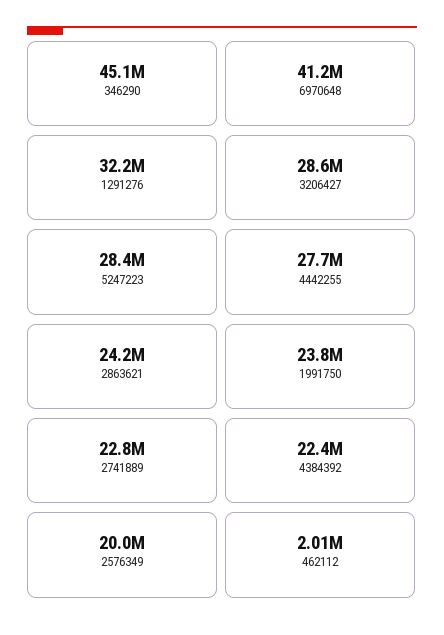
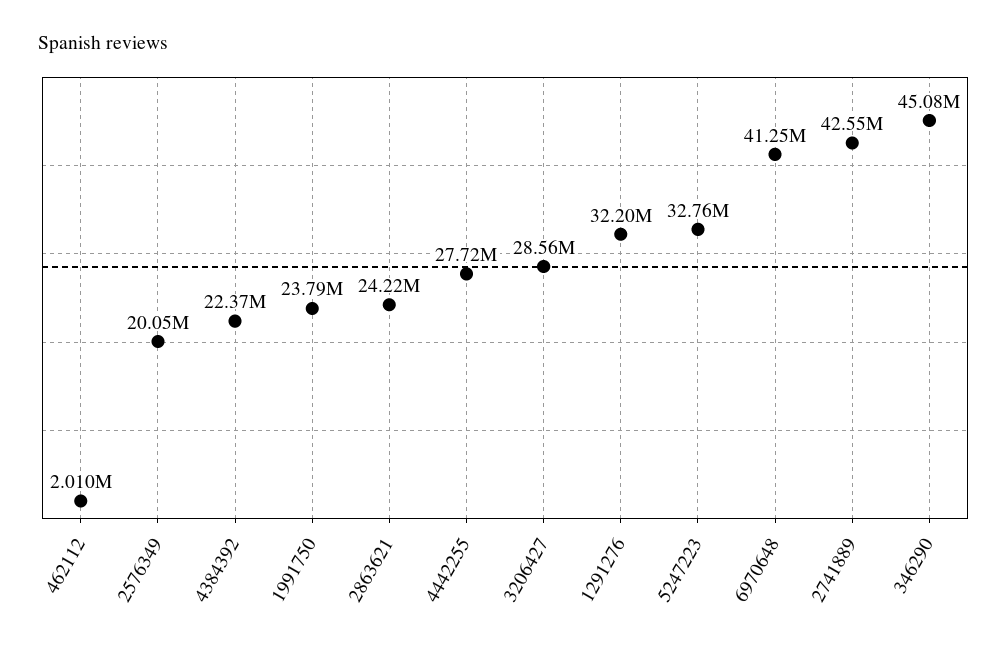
5247223: 28400000 -> 32760000
2741889: 22800000 -> 42550000

